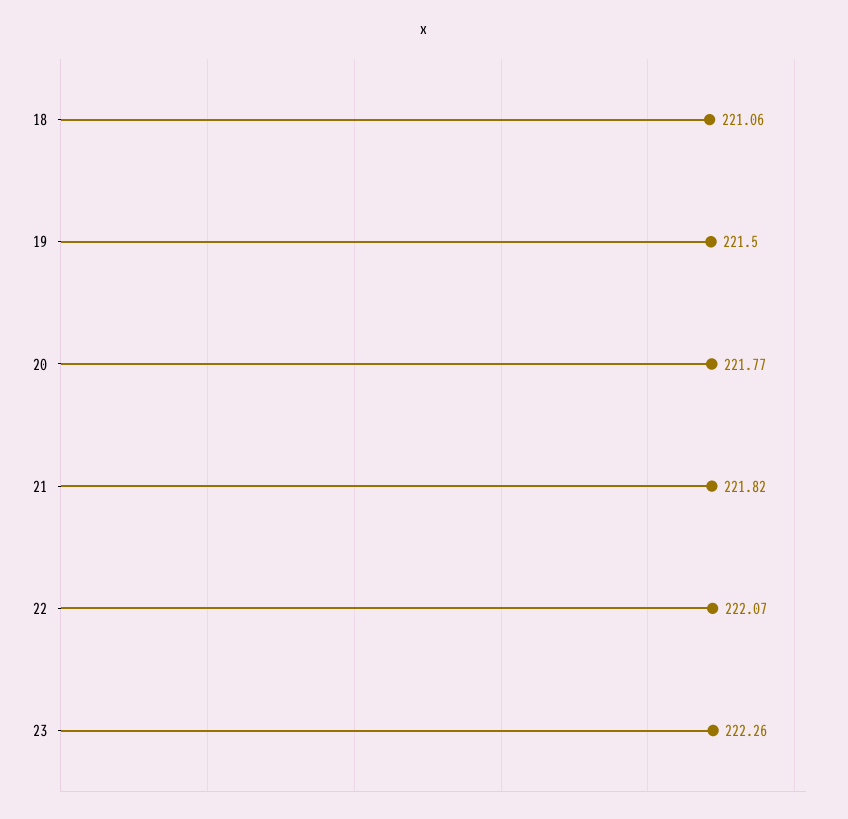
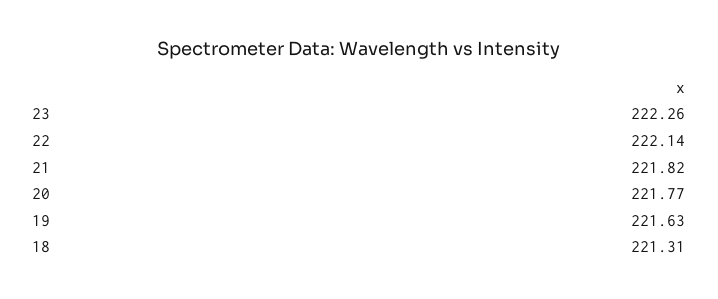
18: 221.06 -> 221.31
19: 221.5 -> 221.63
22: 222.07 -> 222.14

